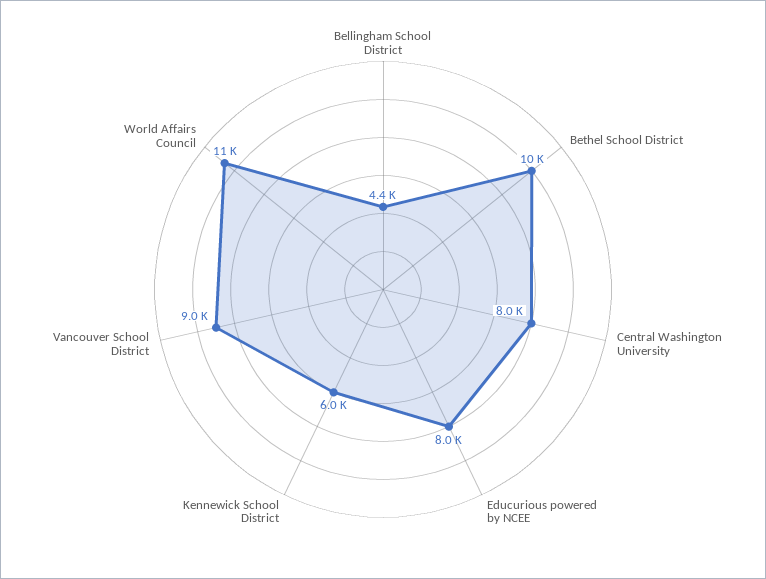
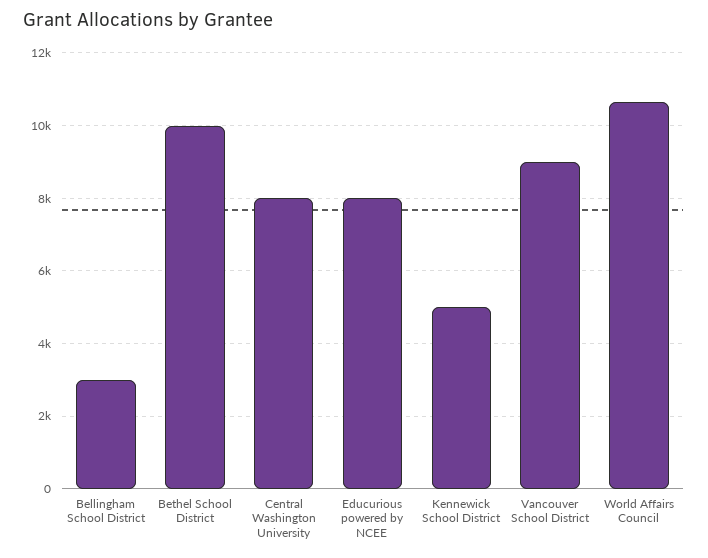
Bellingham School District: 4400 -> 3000
Kennewick School District: 6000 -> 5000

